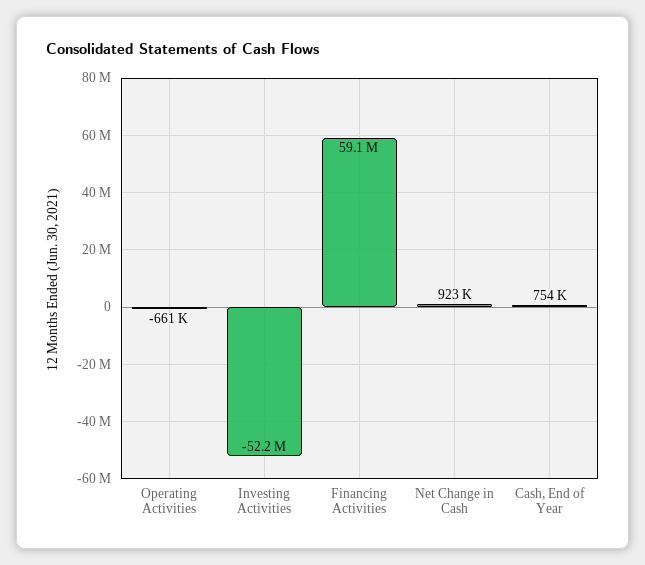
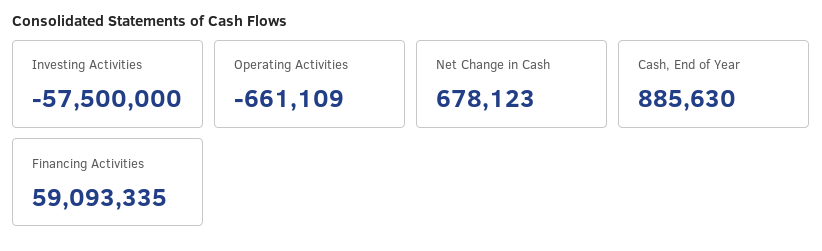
Investing Activities: -52200000 -> -57500000
Net Change in Cash: 923000 -> 678123
Cash, End of Year: 754000 -> 885630

